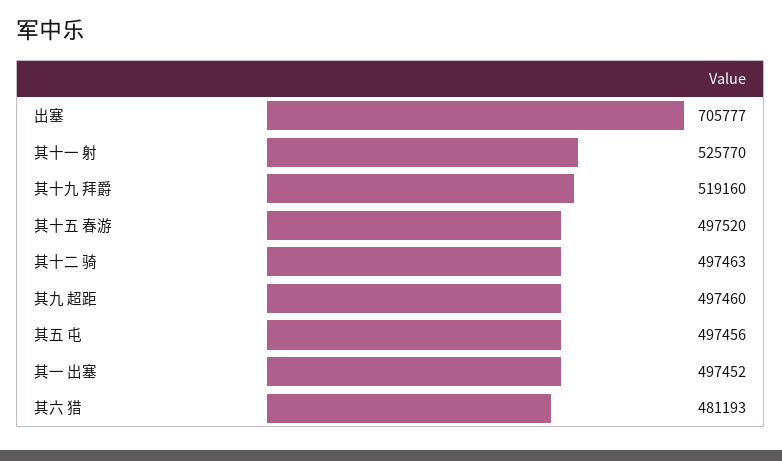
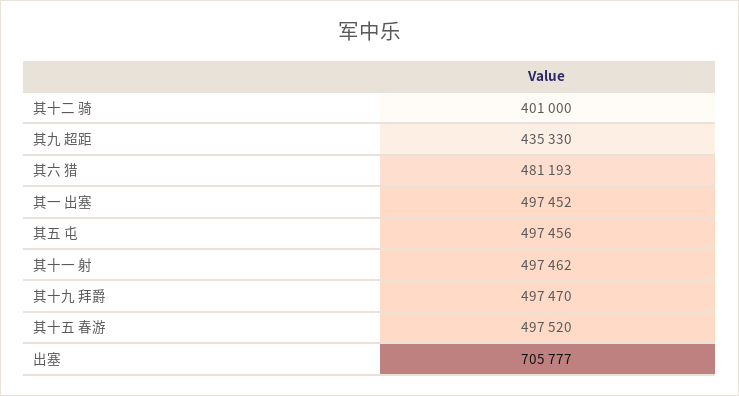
其十一 射: 525770 -> 497462
其十九 拜爵: 519160 -> 497470
其十二 骑: 497463 -> 401000
其九 超距: 497460 -> 435330

